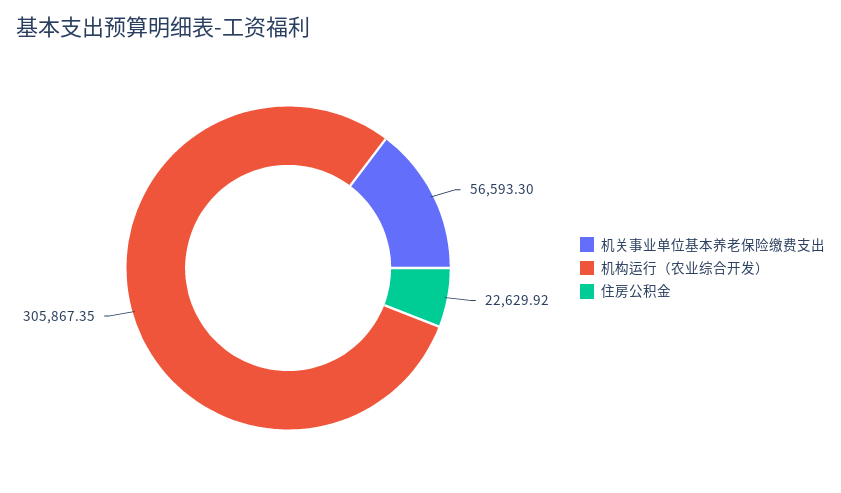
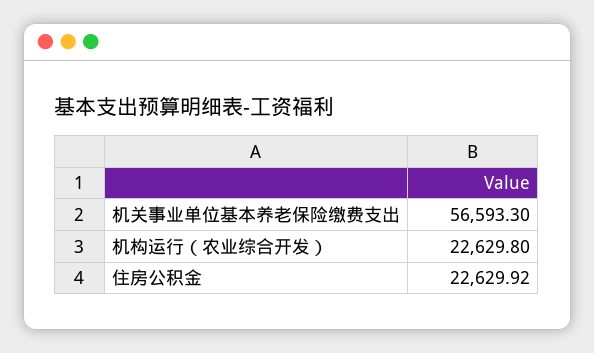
机构运行（农业综合开发）: 305867.35 -> 22629.8

